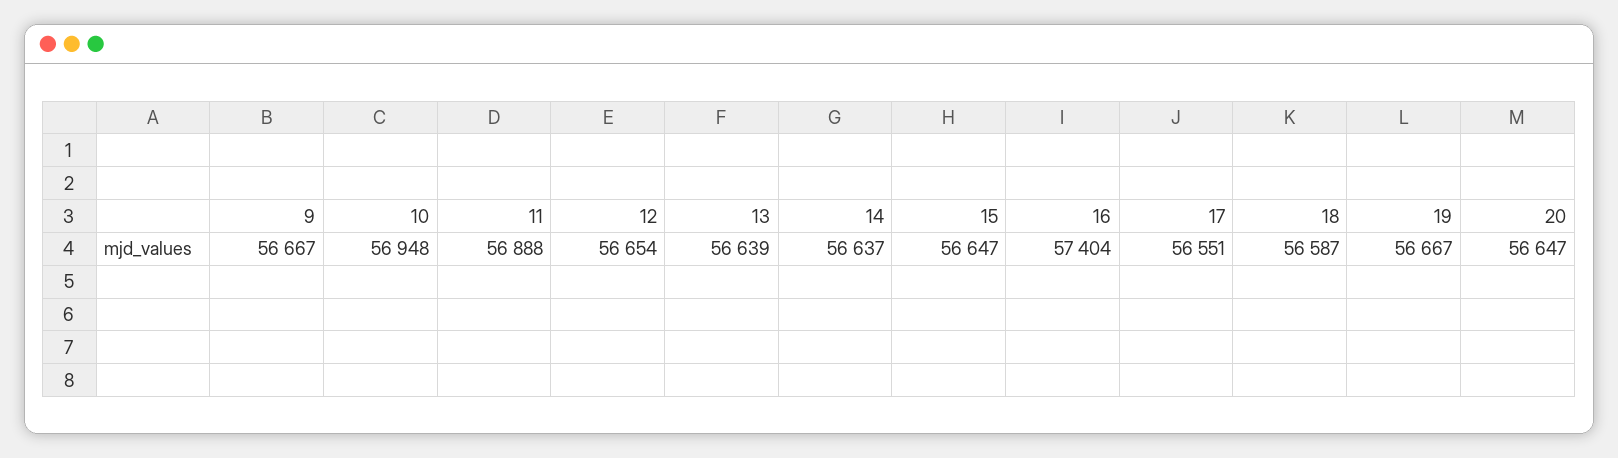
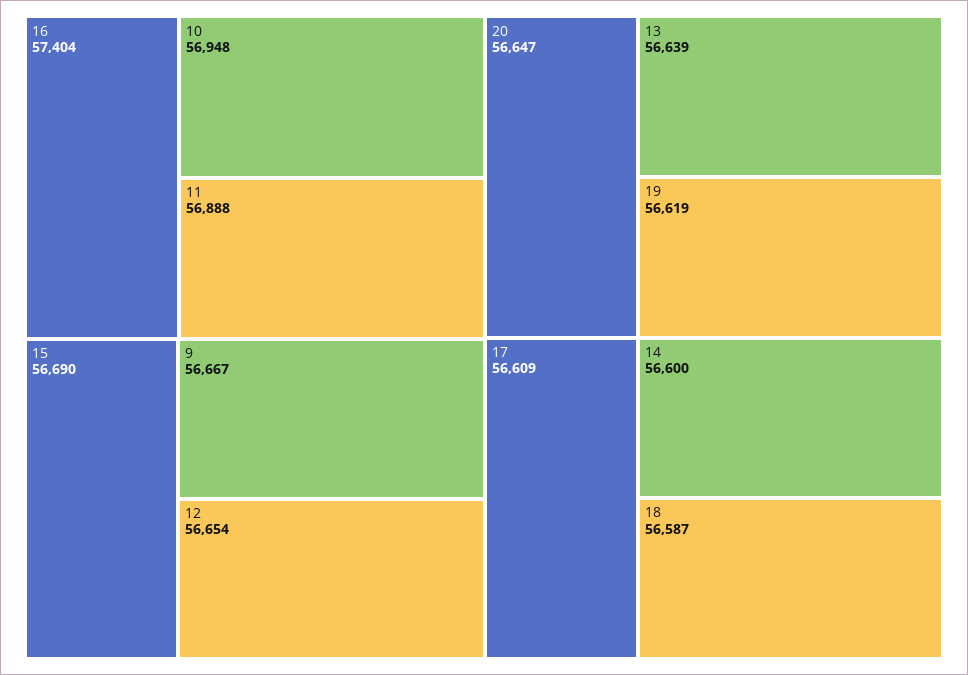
14: 56637 -> 56600
15: 56647 -> 56690
17: 56551 -> 56609
19: 56667 -> 56619

